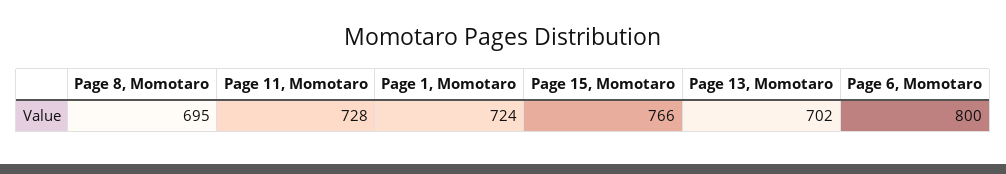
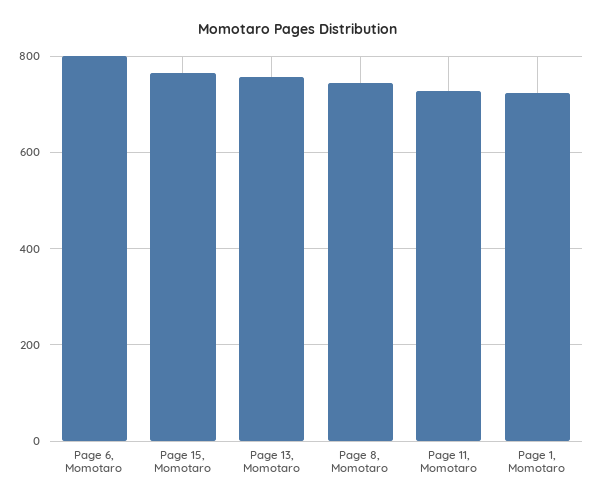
Page 8, Momotaro: 695 -> 740
Page 13, Momotaro: 702 -> 760

